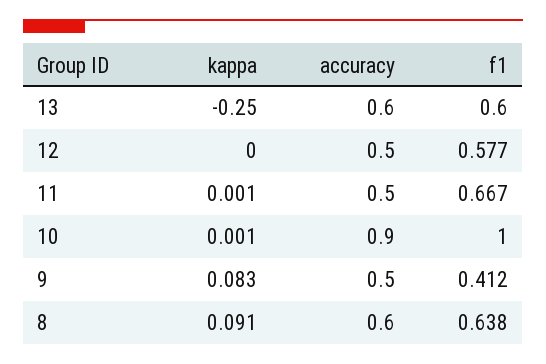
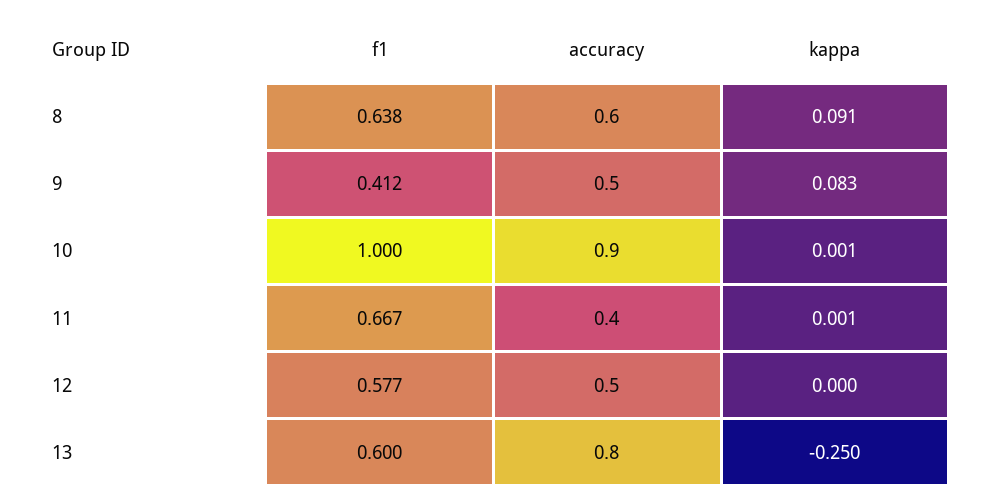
accuracy, 13: 0.6 -> 0.8
accuracy, 11: 0.5 -> 0.4

